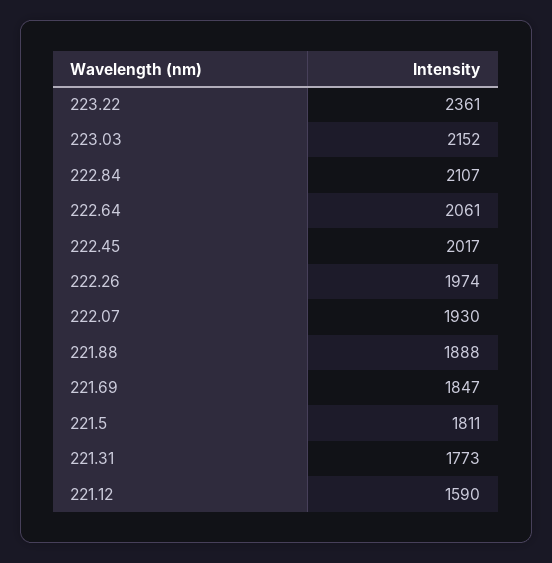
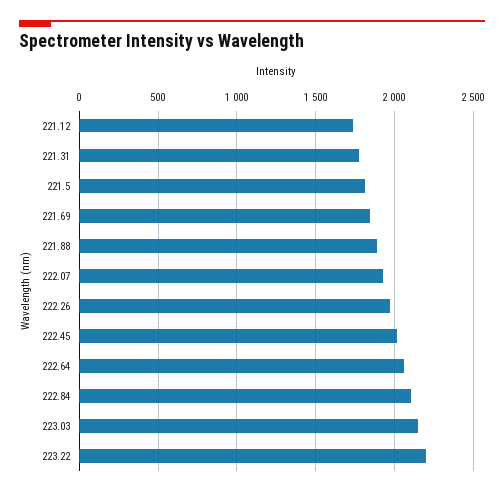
223.22: 2361 -> 2200
221.12: 1590 -> 1750

